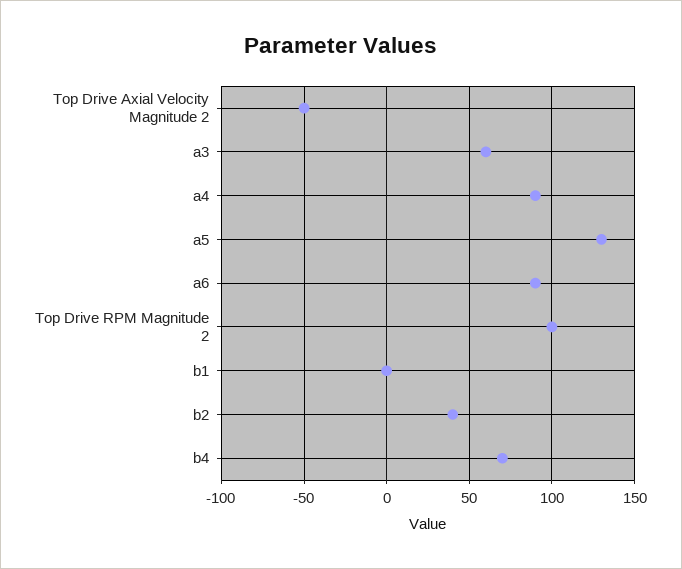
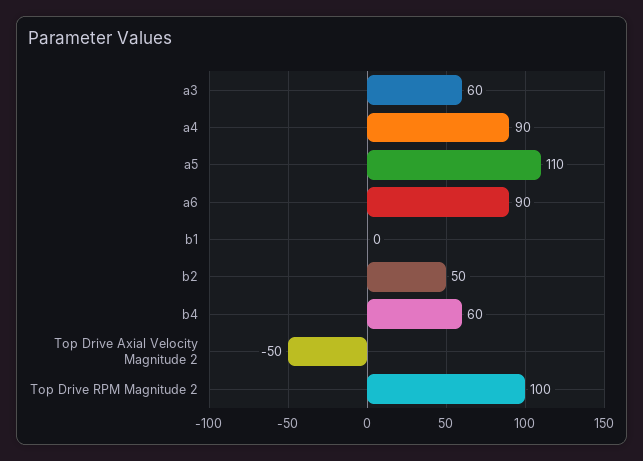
a5: 130 -> 110
b2: 40 -> 50
b4: 70 -> 60

